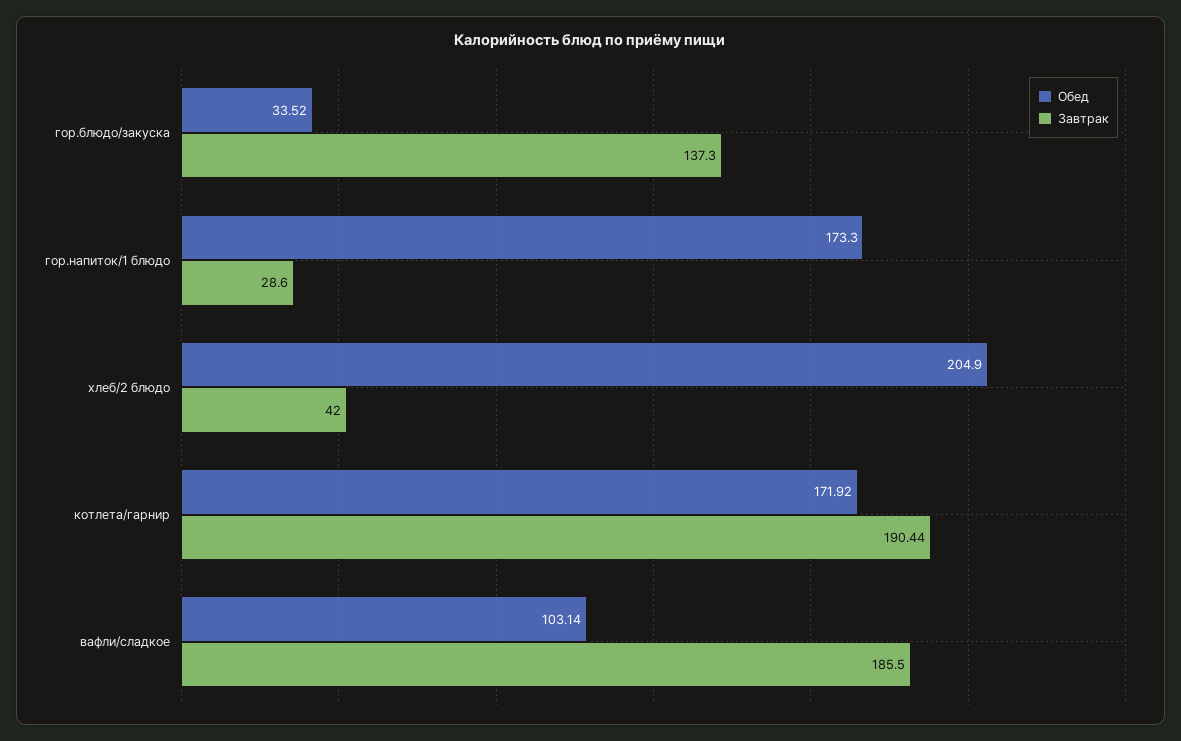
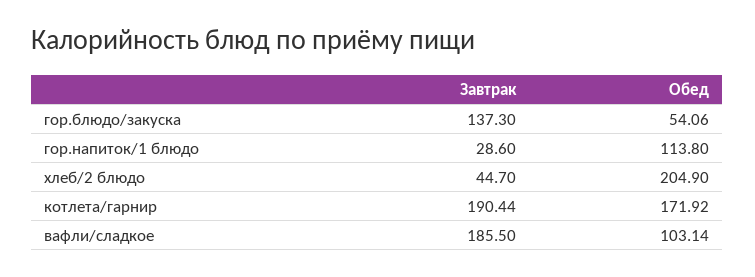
Обед, гор.блюдо/закуска: 33.52 -> 54.06
Обед, гор.напиток/1 блюдо: 173.3 -> 113.8
Завтрак, хлеб/2 блюдо: 42 -> 44.7

